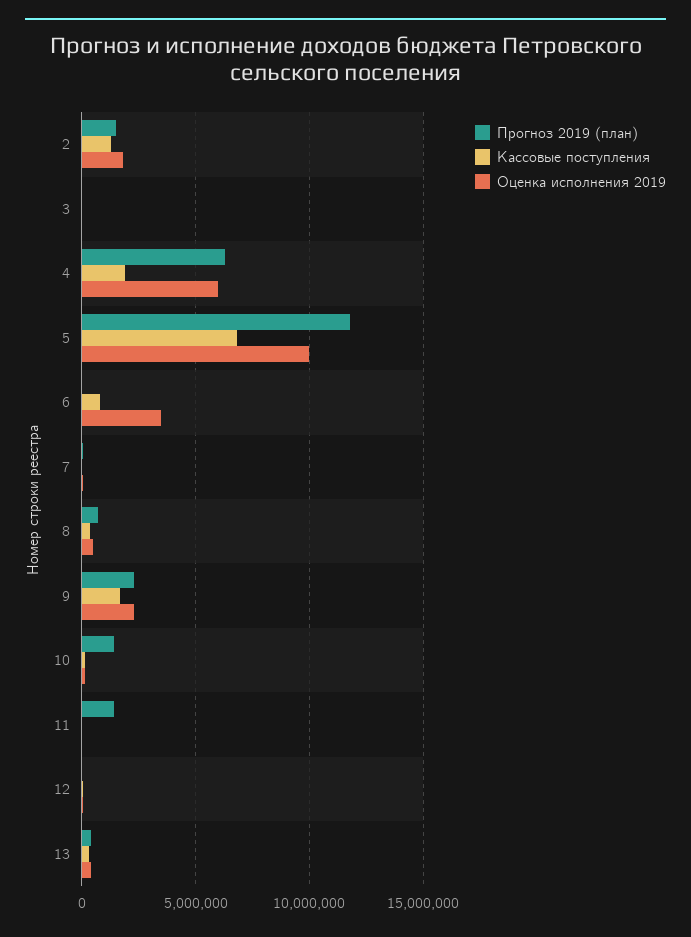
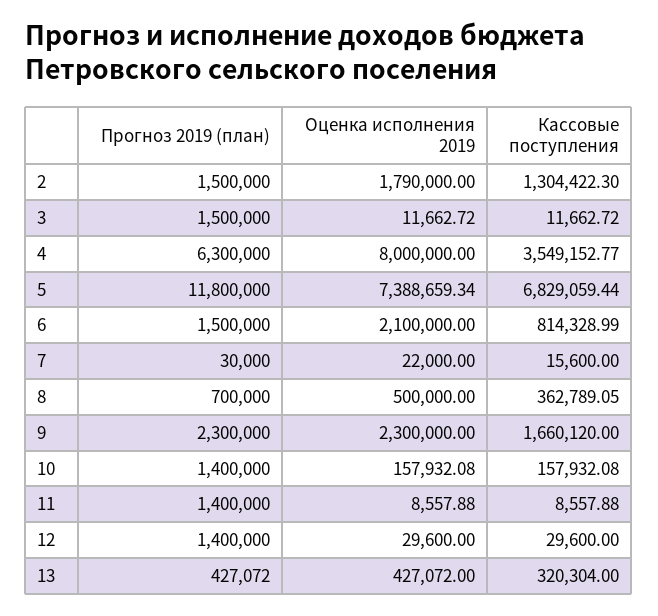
Прогноз 2019 (план), 3: 0 -> 1500000
Кассовые поступления, 4: 2000000 -> 3549152.77
Оценка исполнения 2019, 4: 6000000 -> 8000000
Оценка исполнения 2019, 5: 10000000 -> 7388659.34
Прогноз 2019 (план), 6: 0 -> 1500000
Оценка исполнения 2019, 6: 3500000 -> 2100000
Прогноз 2019 (план), 12: 0 -> 1400000

